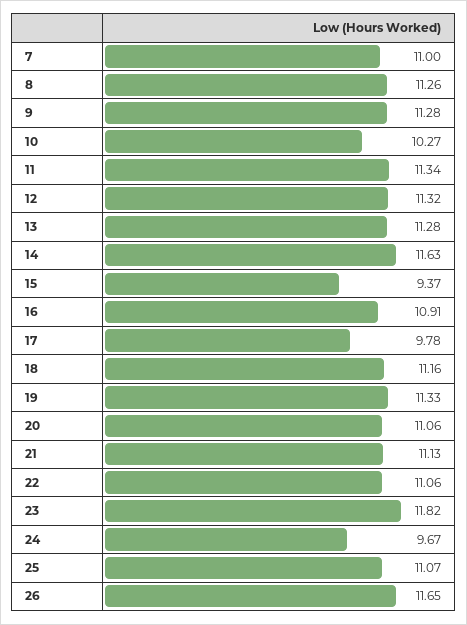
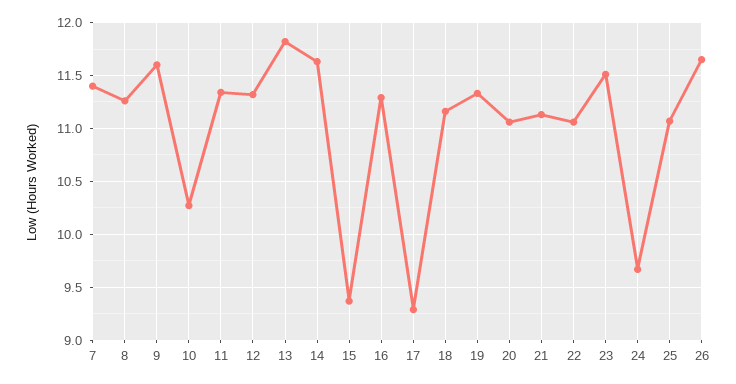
7: 11 -> 11.4
9: 11.28 -> 11.6
13: 11.28 -> 11.8
16: 10.91 -> 11.3
17: 9.78 -> 9.3
23: 11.82 -> 11.5

